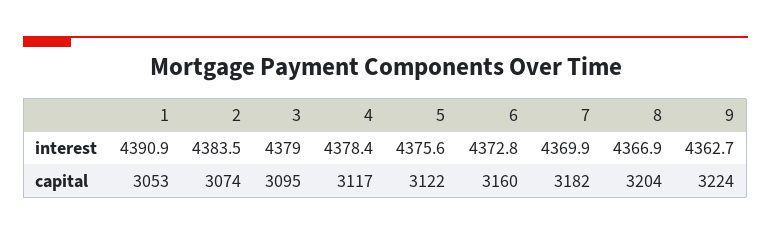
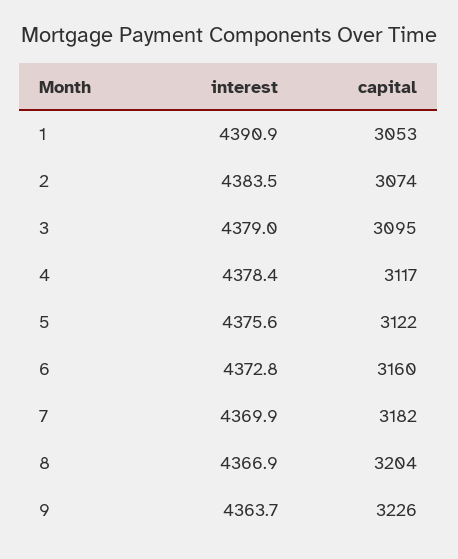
9, interest: 4362.7 -> 4363.7
9, capital: 3224 -> 3226

